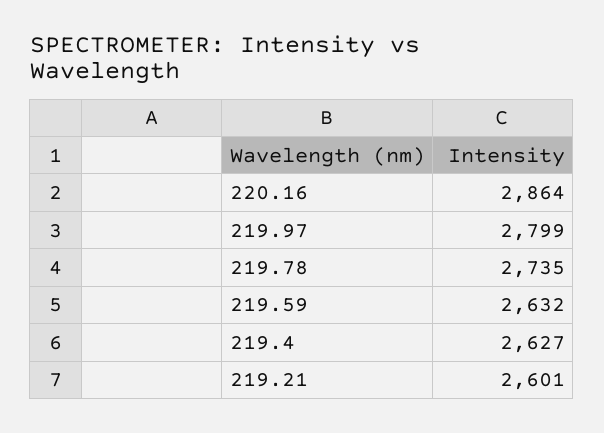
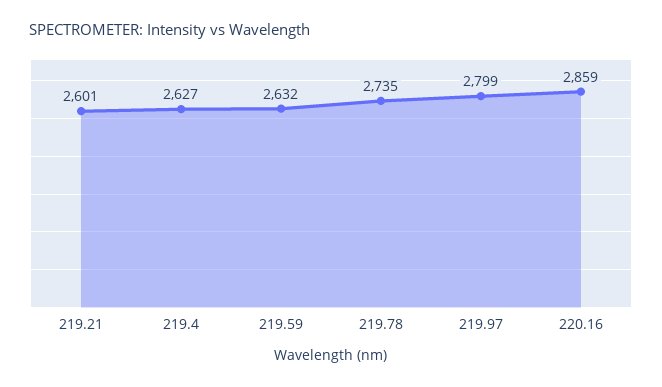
220.16: 2864 -> 2859

